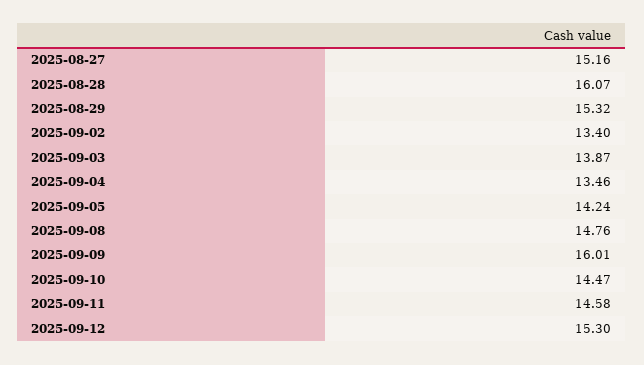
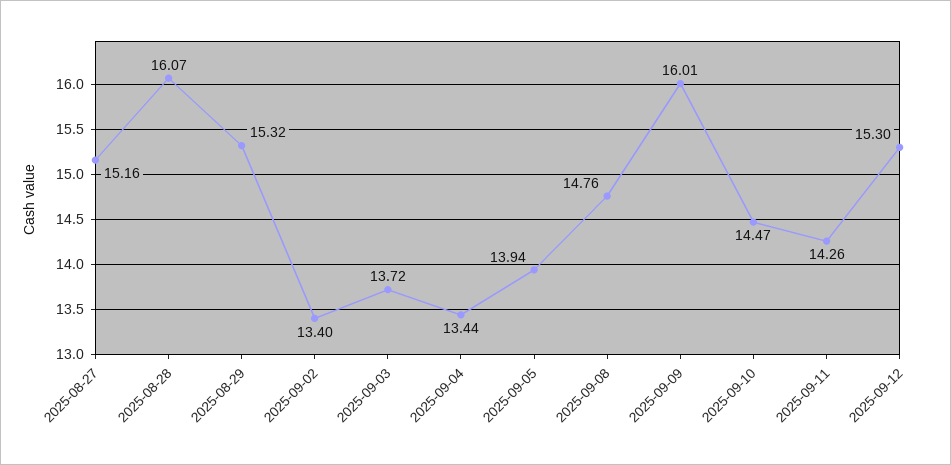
2025-09-03: 13.87 -> 13.72
2025-09-04: 13.46 -> 13.44
2025-09-05: 14.24 -> 13.94
2025-09-11: 14.58 -> 14.26

